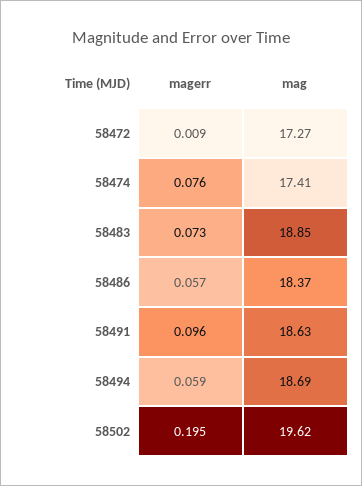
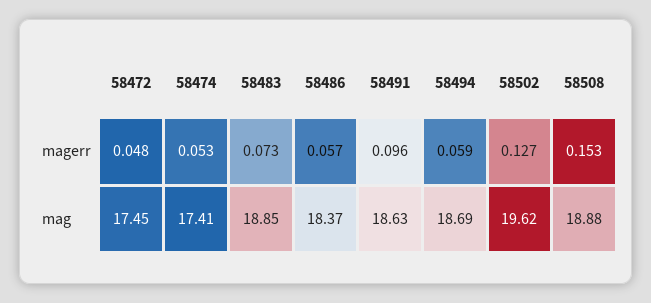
magerr, 58472: 0.009 -> 0.048
mag, 58472: 17.27 -> 17.45
magerr, 58474: 0.076 -> 0.053
magerr, 58502: 0.195 -> 0.127
magerr, 58508: none -> 0.153
mag, 58508: none -> 18.88

